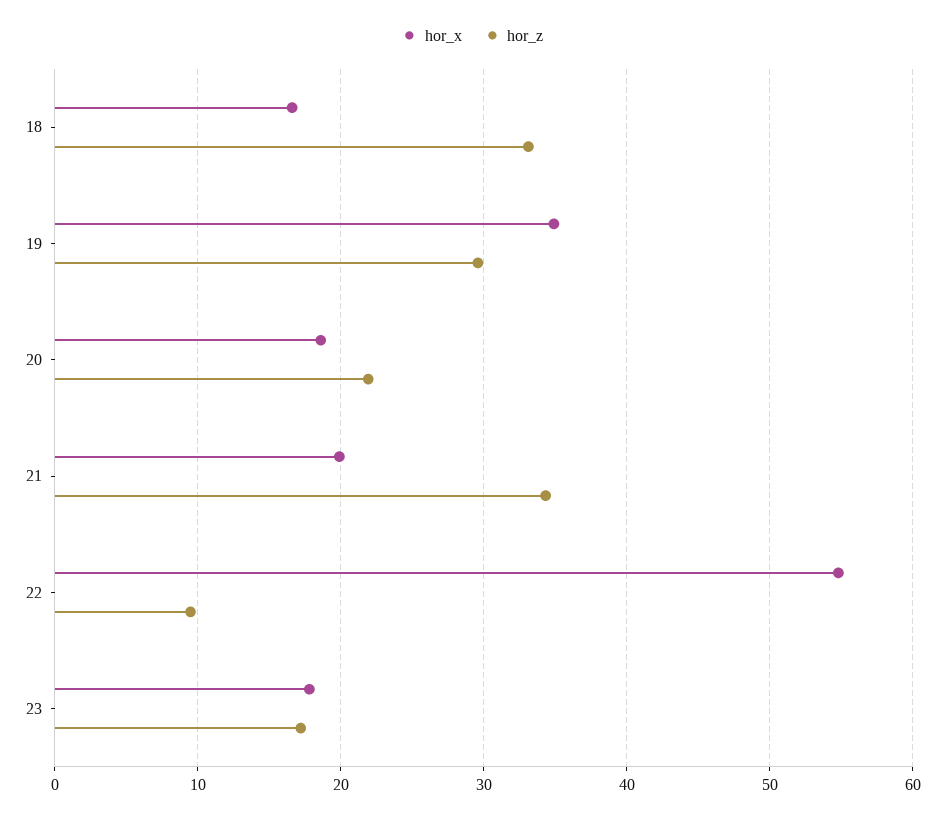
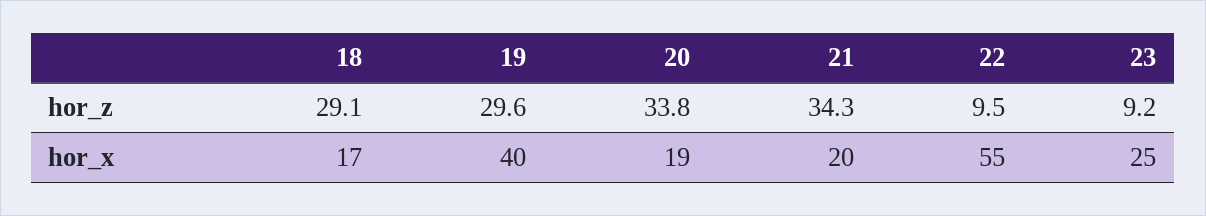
hor_z, 18: 33 -> 29.1
hor_x, 19: 35 -> 40
hor_z, 20: 22 -> 33.8
hor_x, 23: 18 -> 25
hor_z, 23: 17 -> 9.2

